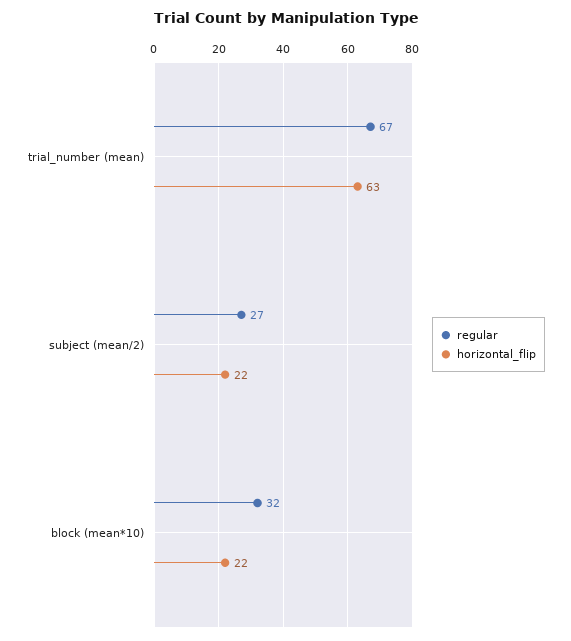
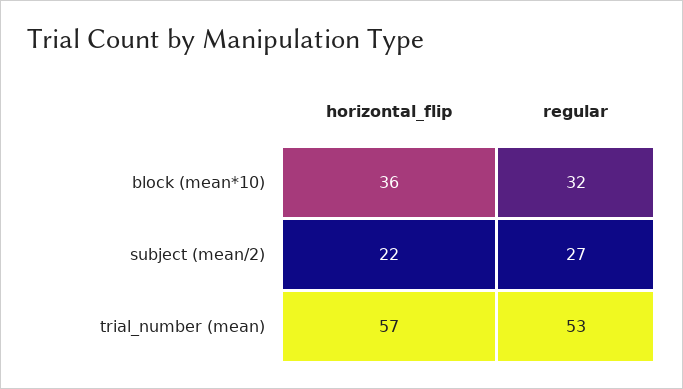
regular, trial_number (mean): 67 -> 53
horizontal_flip, trial_number (mean): 63 -> 57
horizontal_flip, block (mean*10): 22 -> 36

